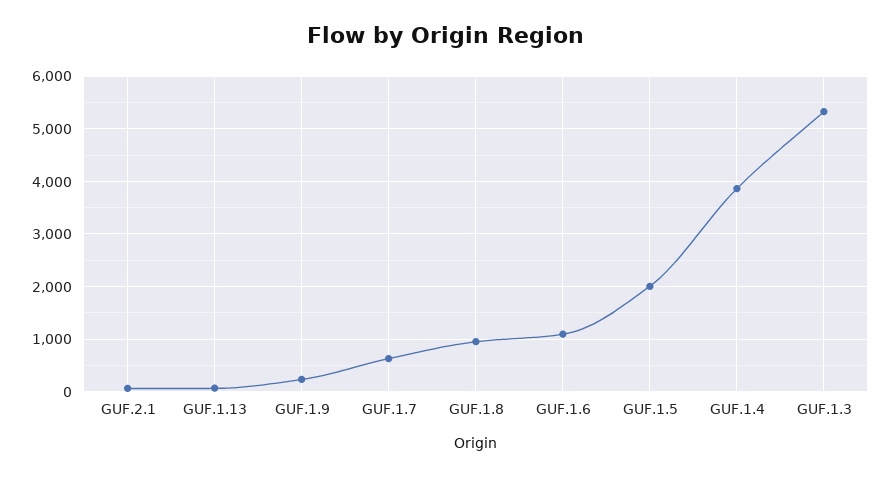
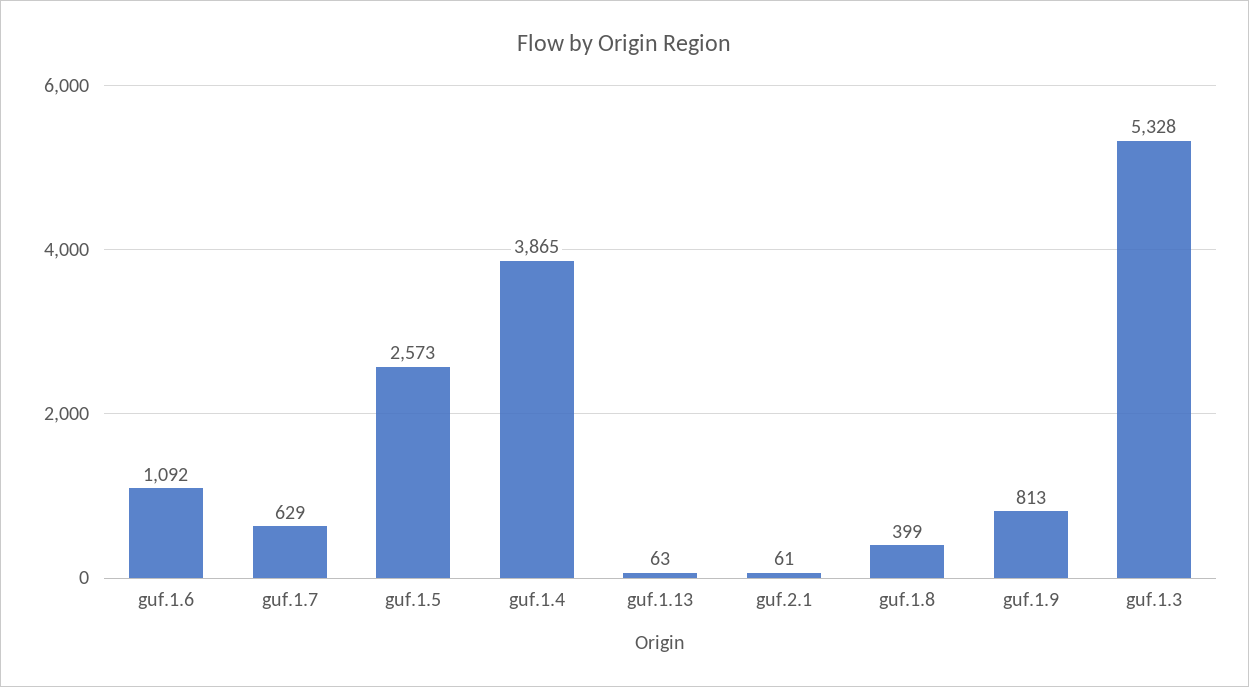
GUF.1.9: 200 -> 813
GUF.1.8: 1000 -> 399
GUF.1.5: 2000 -> 2573

